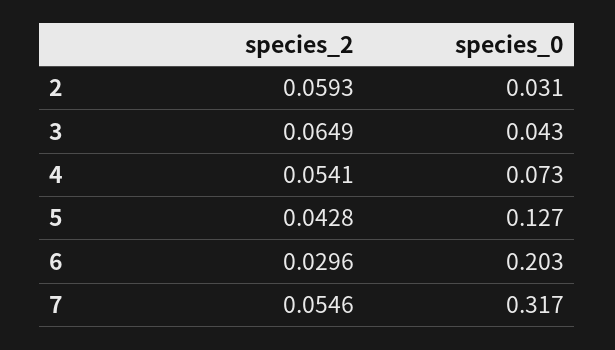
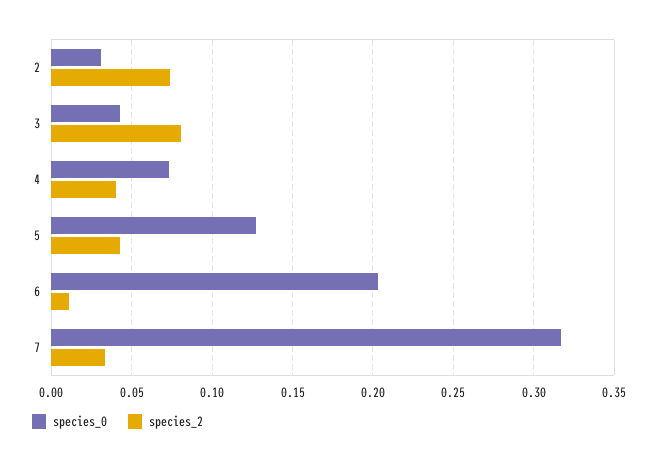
species_2, 2: 0.0593 -> 0.075
species_2, 3: 0.0649 -> 0.08
species_2, 4: 0.0541 -> 0.04
species_2, 6: 0.0296 -> 0.01
species_2, 7: 0.0546 -> 0.035

